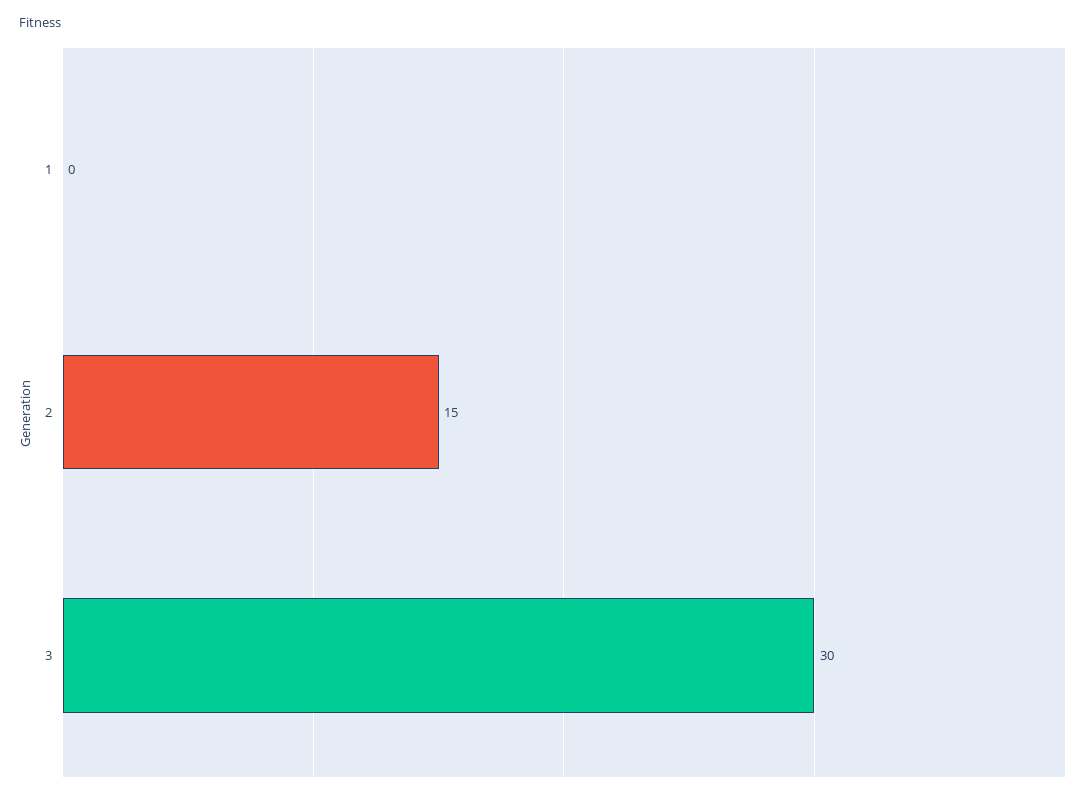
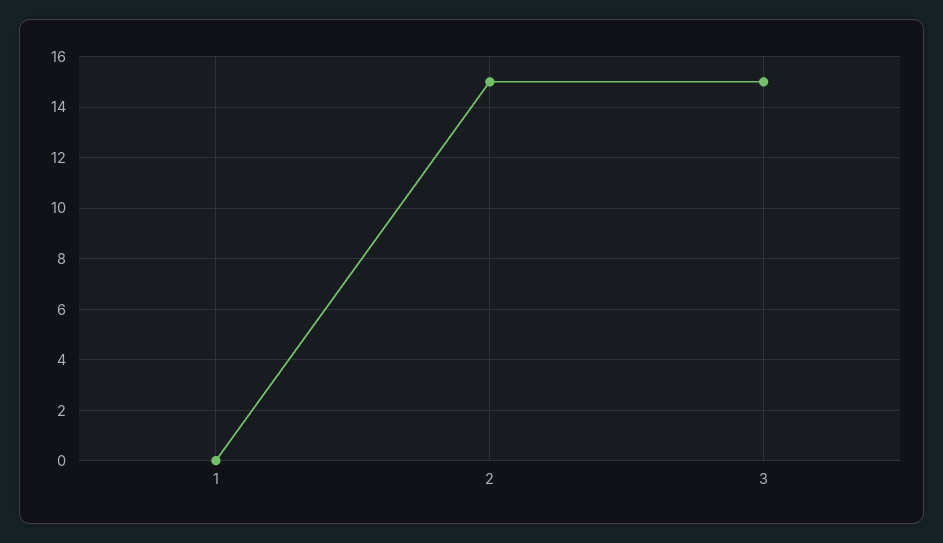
3: 30 -> 15

